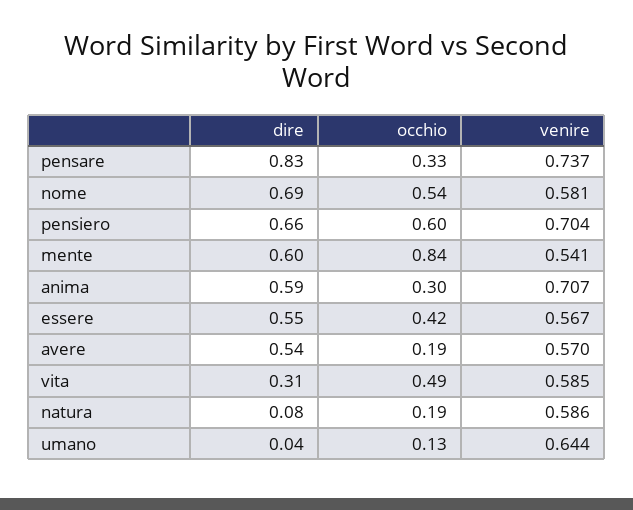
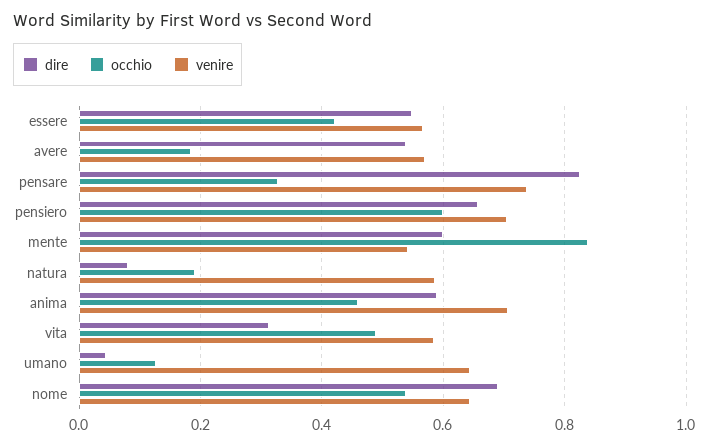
venire, nome: 0.581 -> 0.64
occhio, anima: 0.3 -> 0.46

